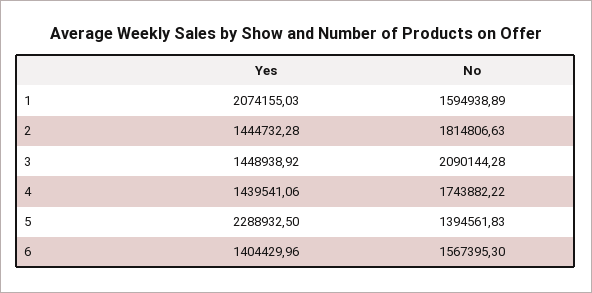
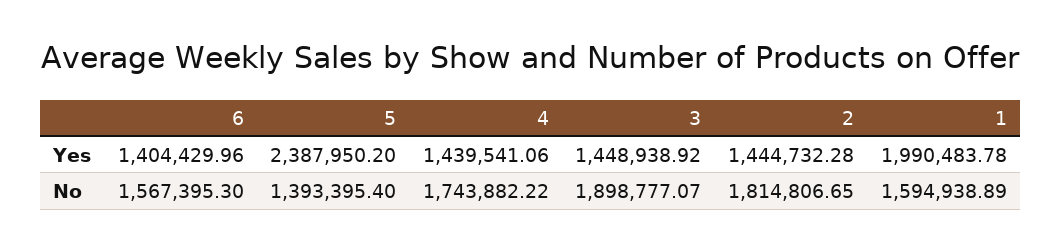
Yes, 1: 2074155.03 -> 1990483.78
No, 2: 1814806.63 -> 1814806.65
No, 3: 2090144.28 -> 1898777.07
Yes, 5: 2288932.5 -> 2387950.2
No, 5: 1394561.83 -> 1393395.4

